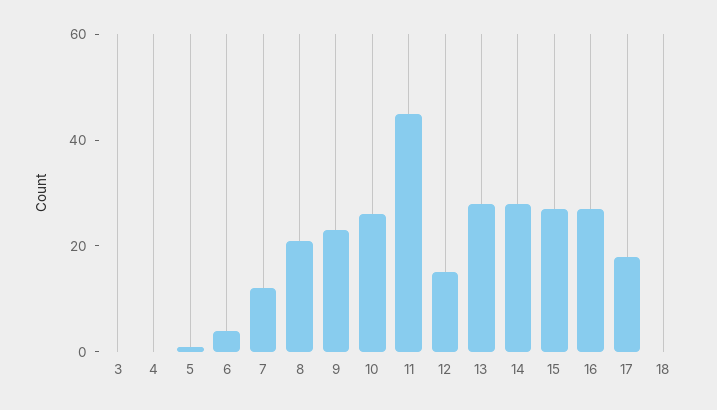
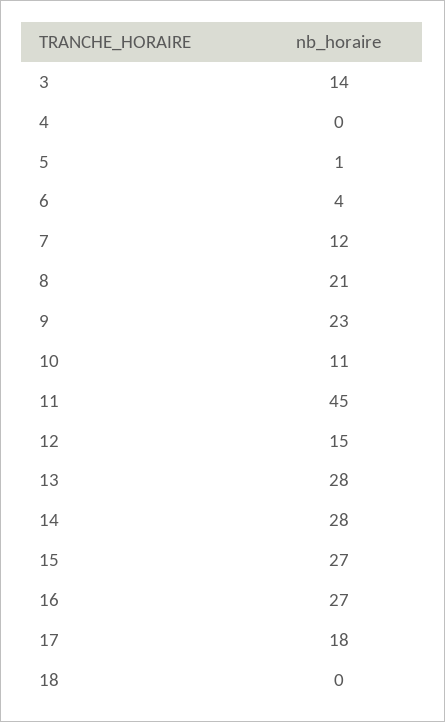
3: 0 -> 14
10: 25 -> 11

